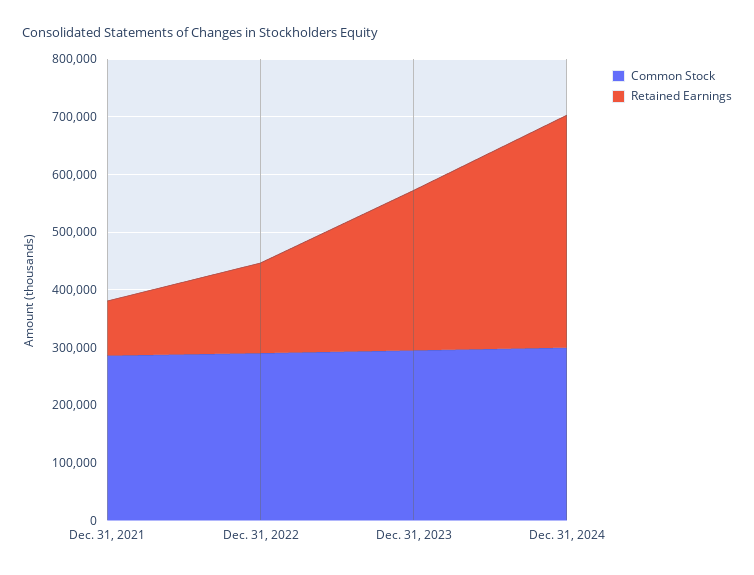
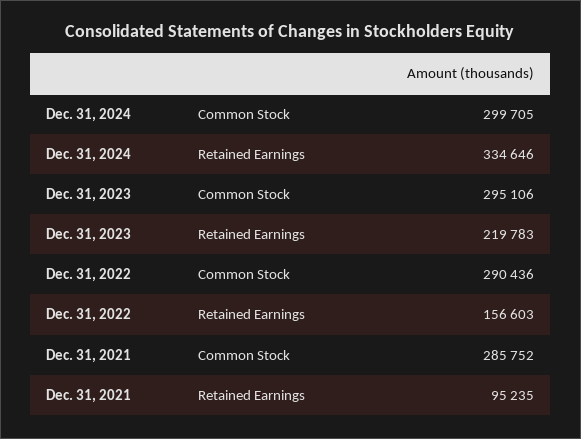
Retained Earnings, Dec. 31, 2023: 280000 -> 219783
Retained Earnings, Dec. 31, 2024: 400000 -> 334646

